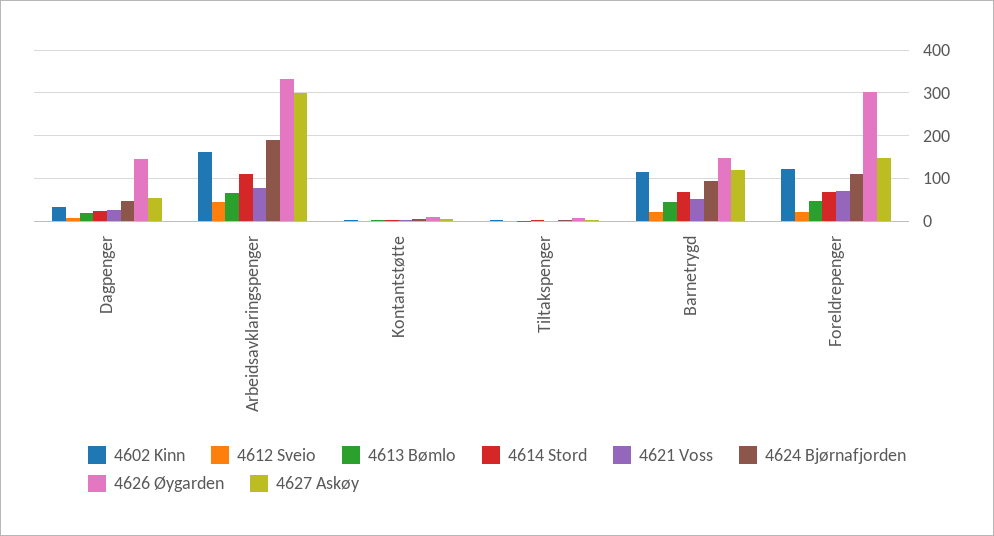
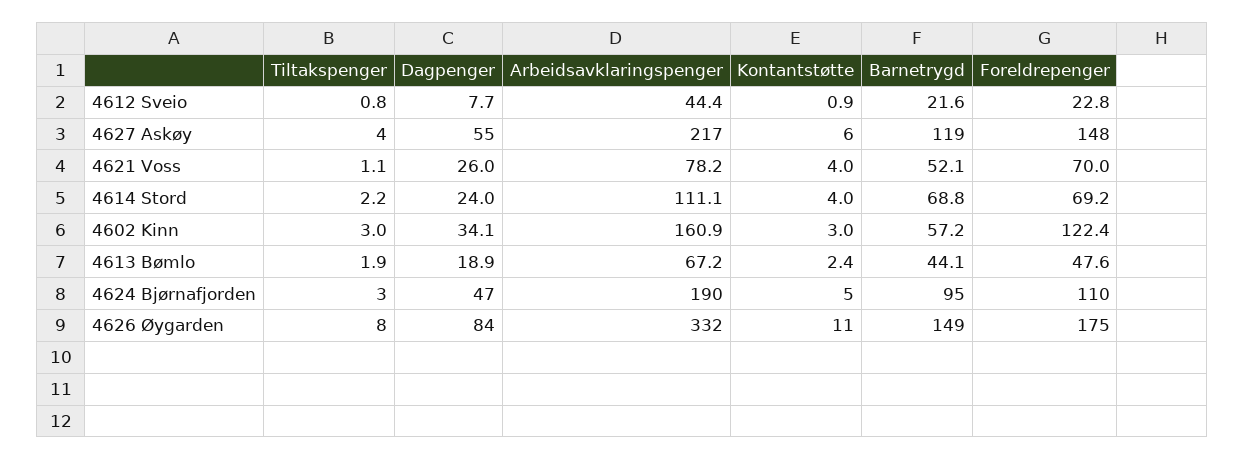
4626 Øygarden, Dagpenger: 140 -> 84
4627 Askøy, Arbeidsavklaringspenger: 300 -> 217
4602 Kinn, Barnetrygd: 120 -> 57.2
4626 Øygarden, Foreldrepenger: 300 -> 175

